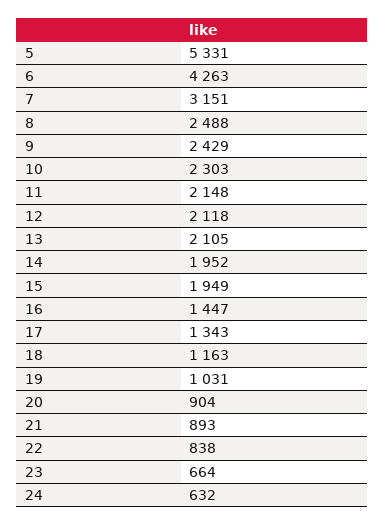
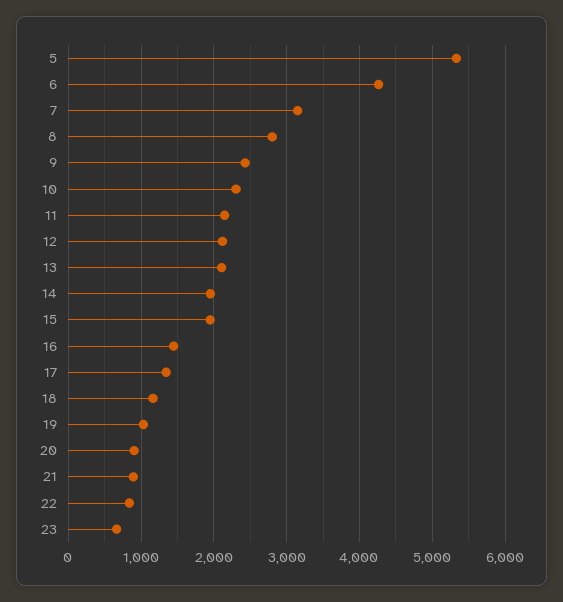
8: 2488 -> 2800
24: 632 -> none

